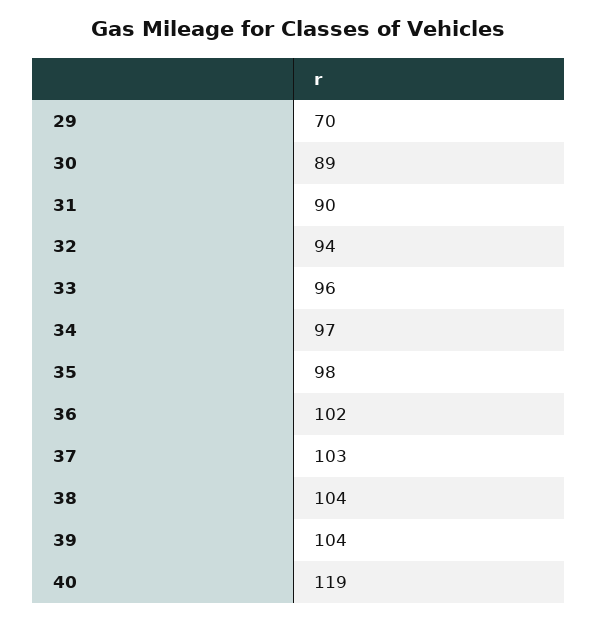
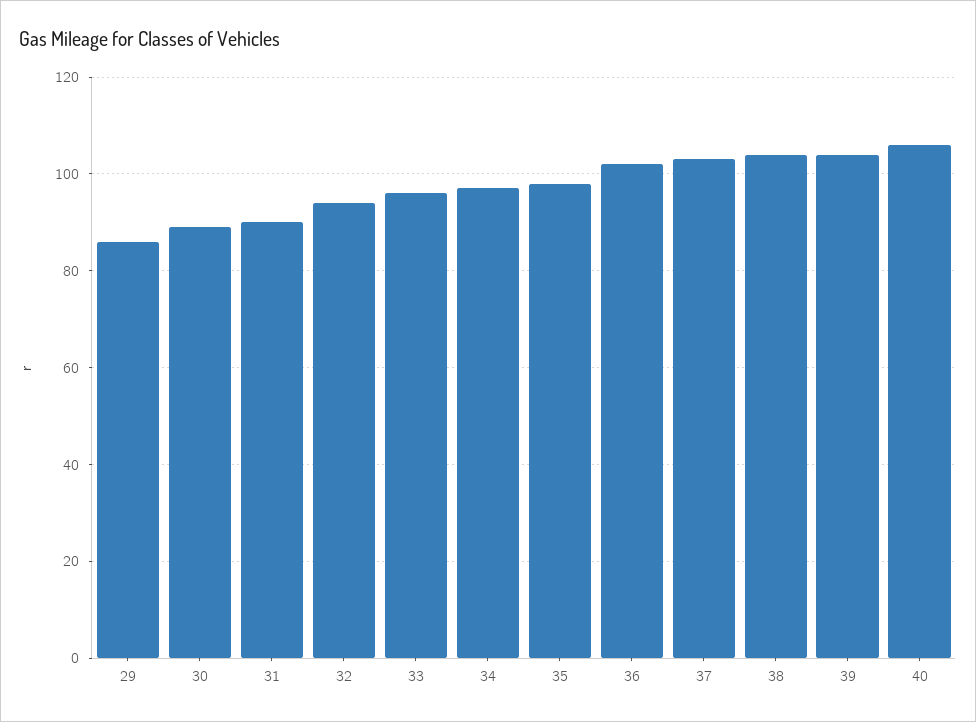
29: 70 -> 85
40: 119 -> 105

